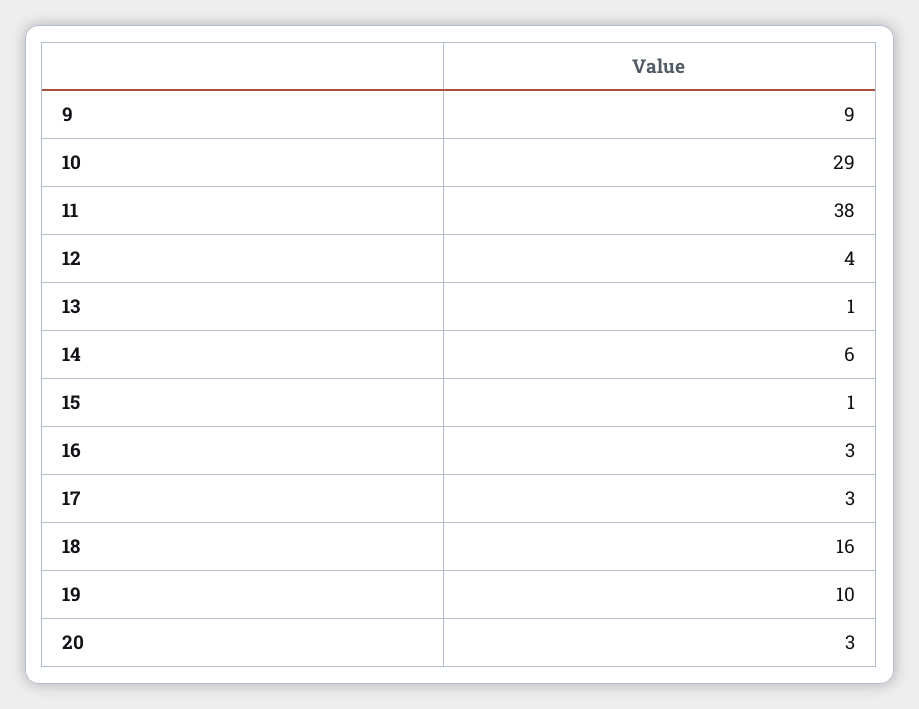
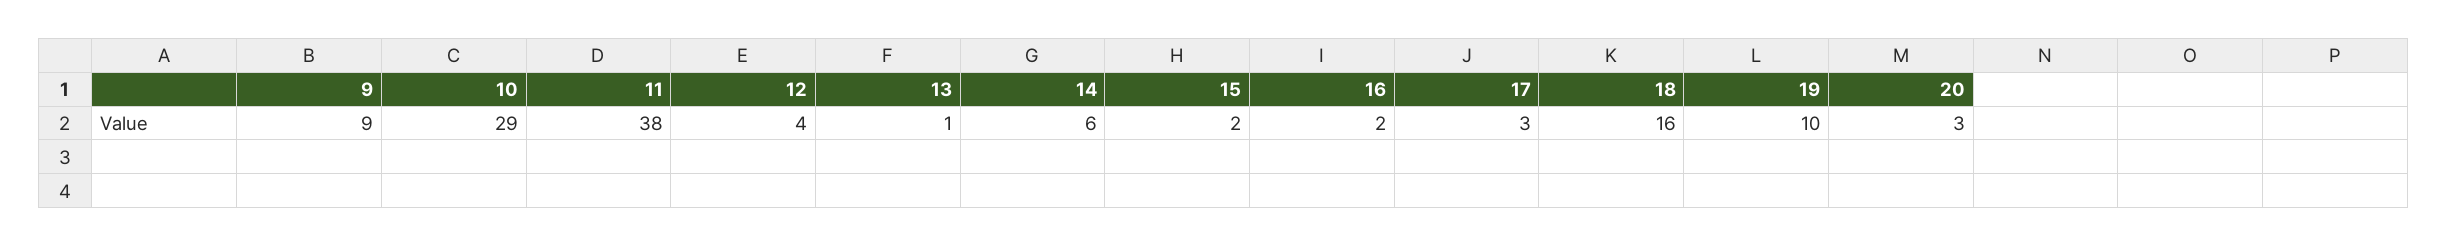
15: 1 -> 2
16: 3 -> 2

